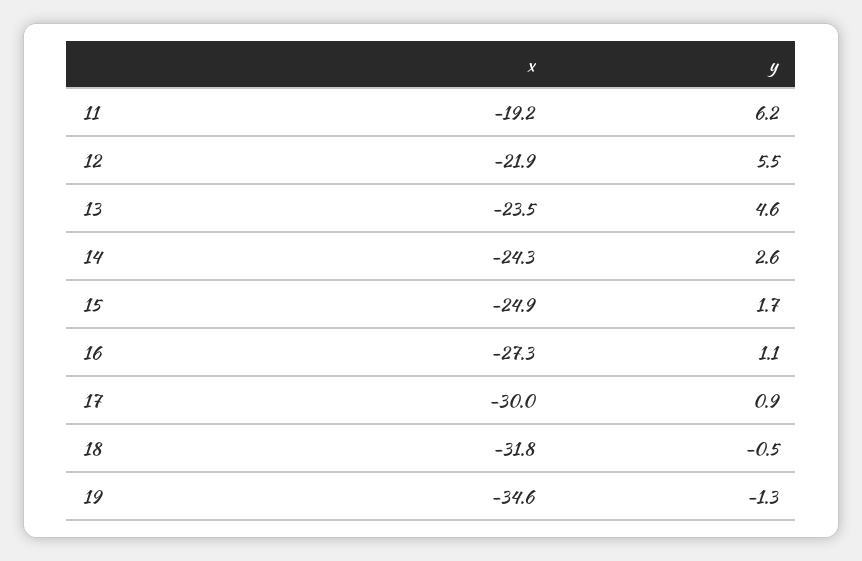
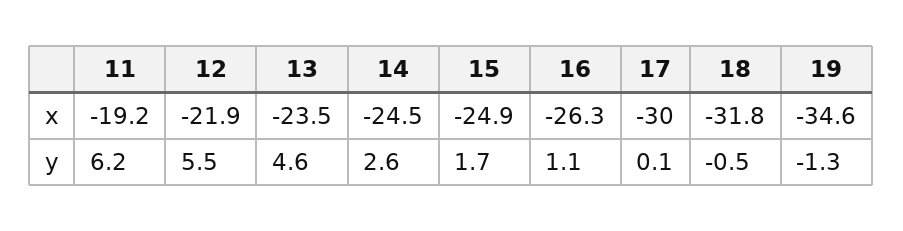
x, 14: -24.3 -> -24.5
x, 16: -27.3 -> -26.3
y, 17: 0.9 -> 0.1

